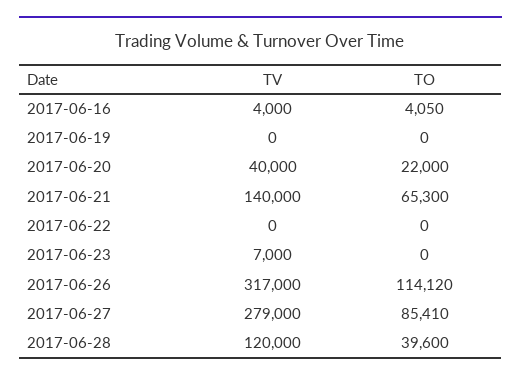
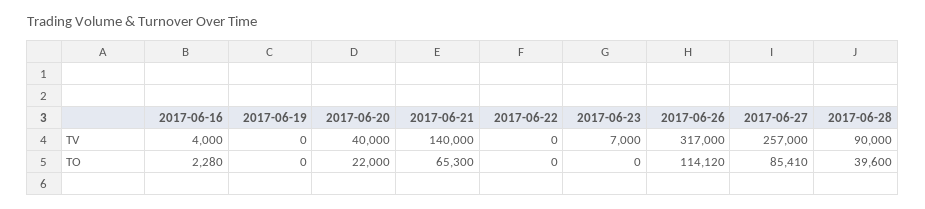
TO, 2017-06-16: 4050 -> 2280
TV, 2017-06-27: 279000 -> 257000
TV, 2017-06-28: 120000 -> 90000

